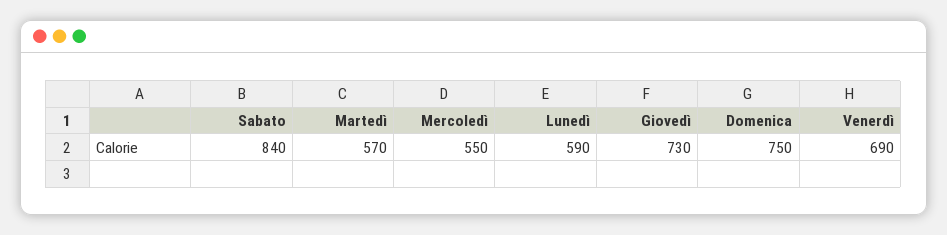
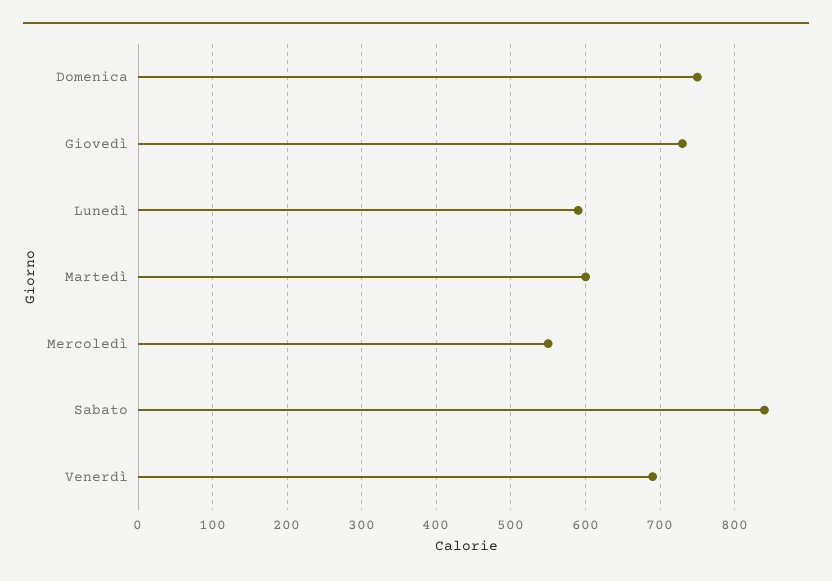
Martedì: 570 -> 600

